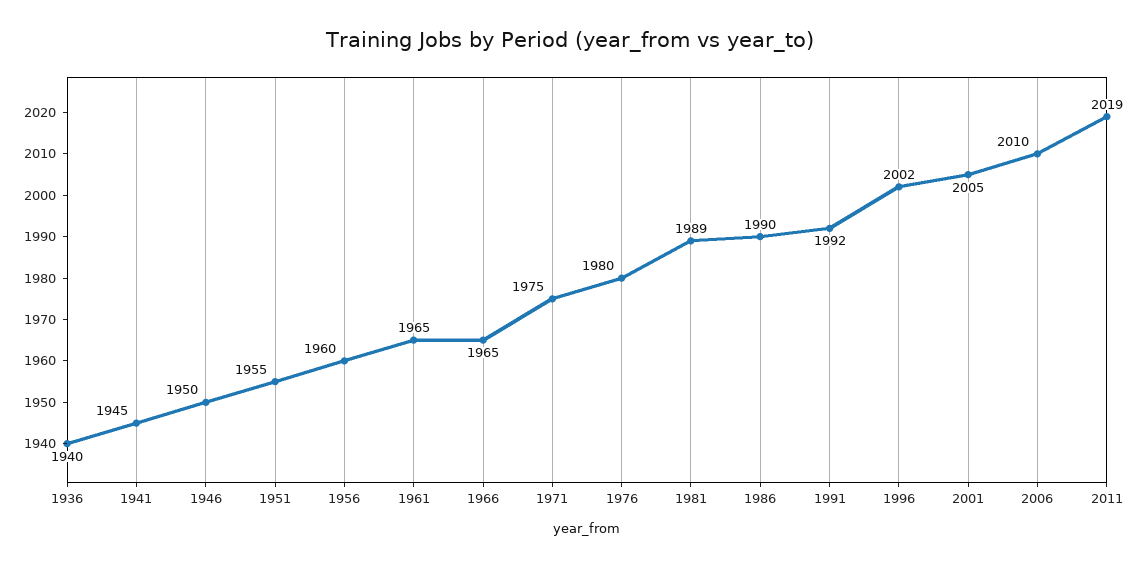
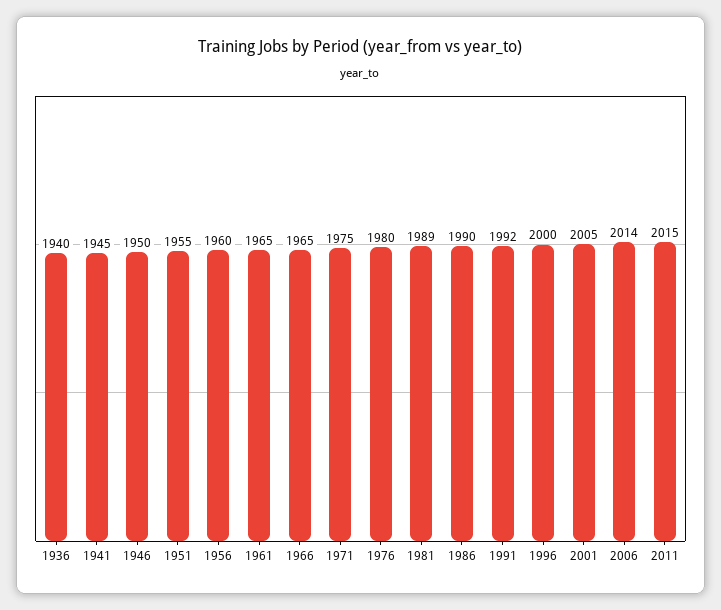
1996: 2002 -> 2000
2006: 2010 -> 2014
2011: 2019 -> 2015

